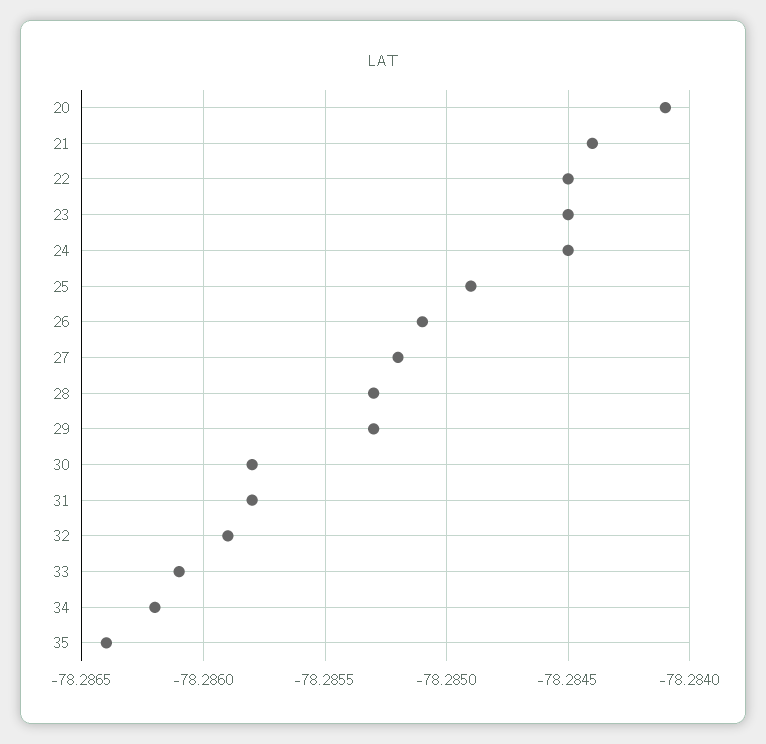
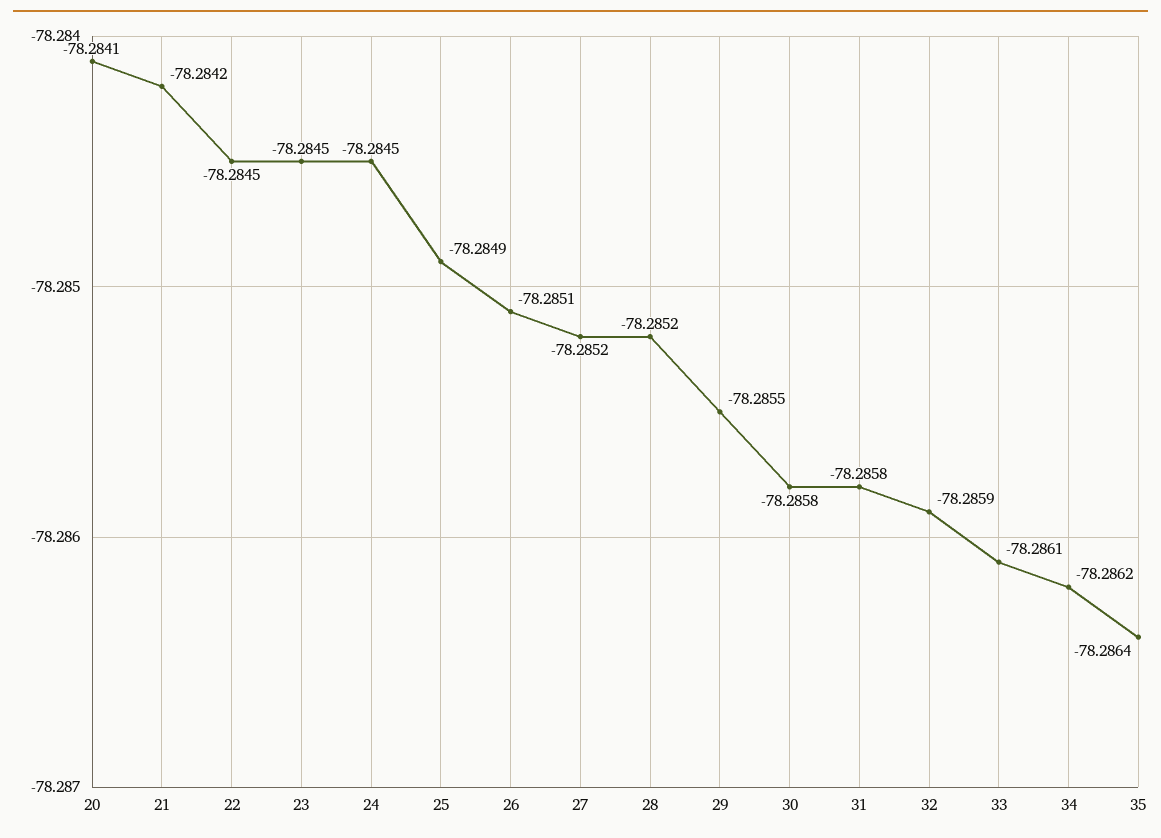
21: -78.2844 -> -78.2842
28: -78.2853 -> -78.2852
29: -78.2853 -> -78.2855

